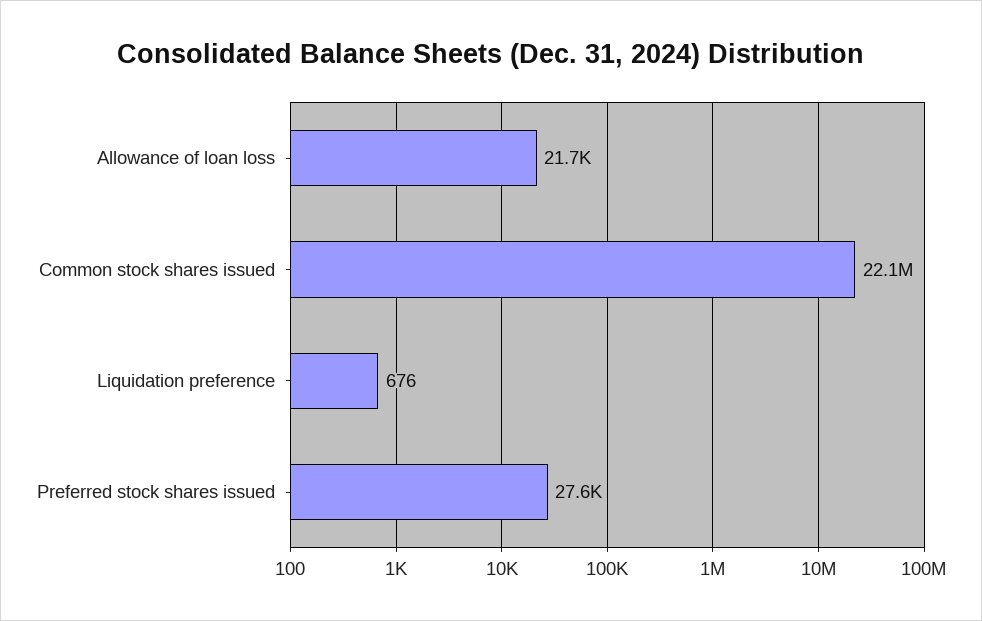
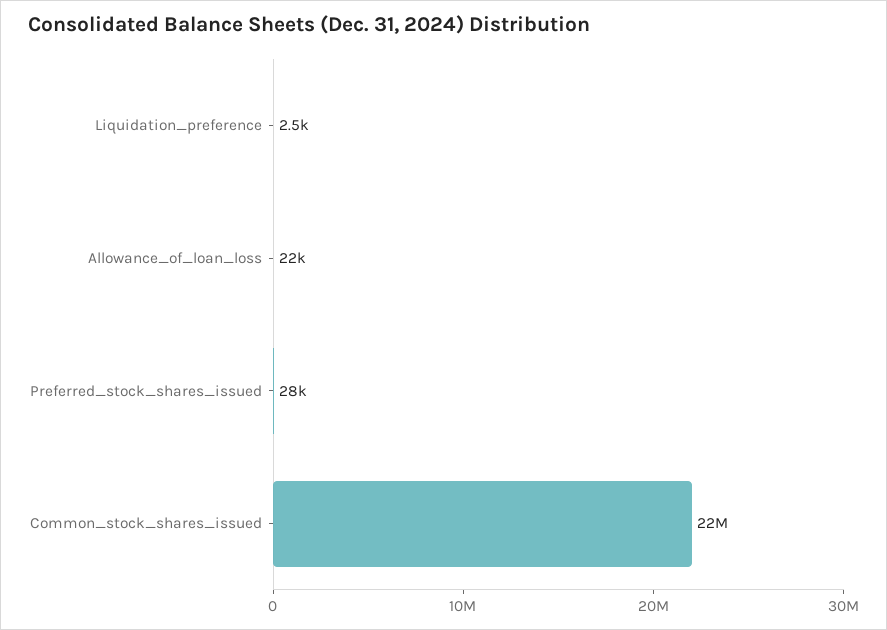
Liquidation preference: 676 -> 2500

